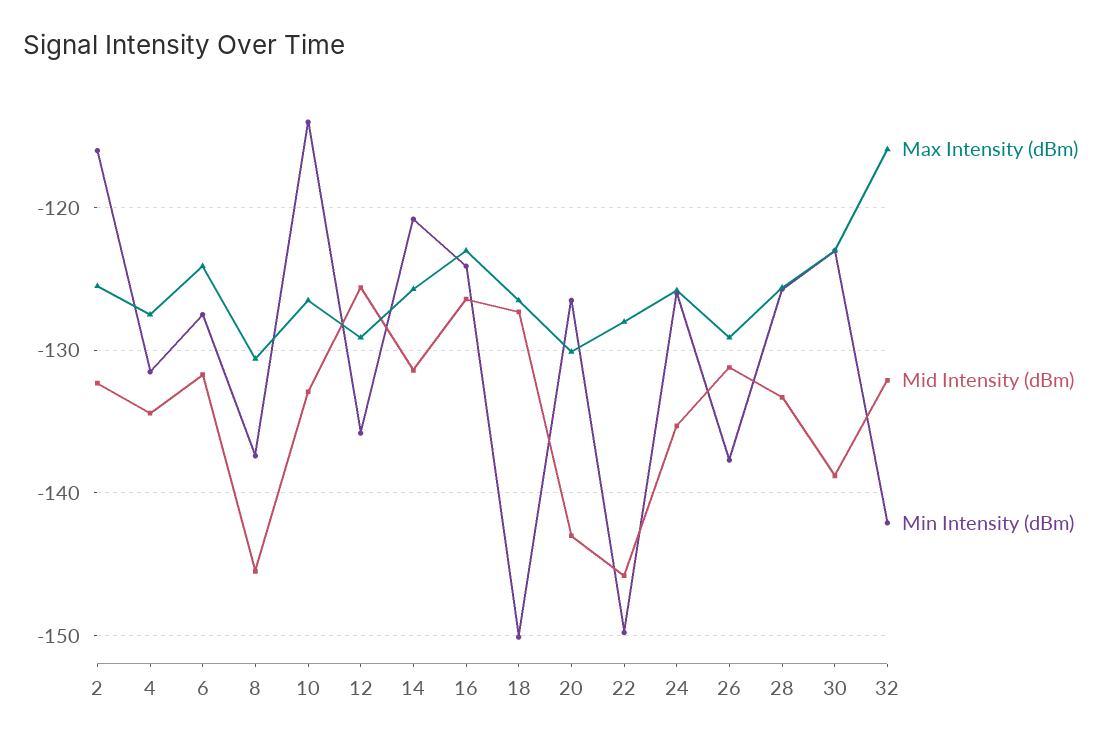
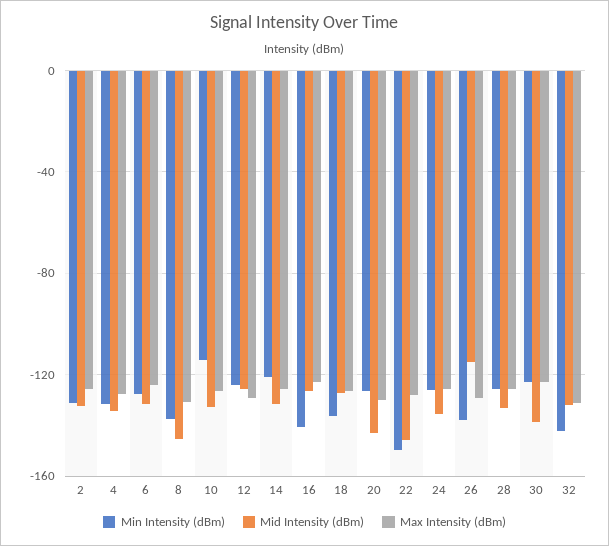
Min Intensity (dBm), 2: -116 -> -130
Min Intensity (dBm), 12: -136 -> -125
Min Intensity (dBm), 16: -124 -> -140
Min Intensity (dBm), 18: -150 -> -135
Mid Intensity (dBm), 26: -131 -> -115
Max Intensity (dBm), 32: -116 -> -130

